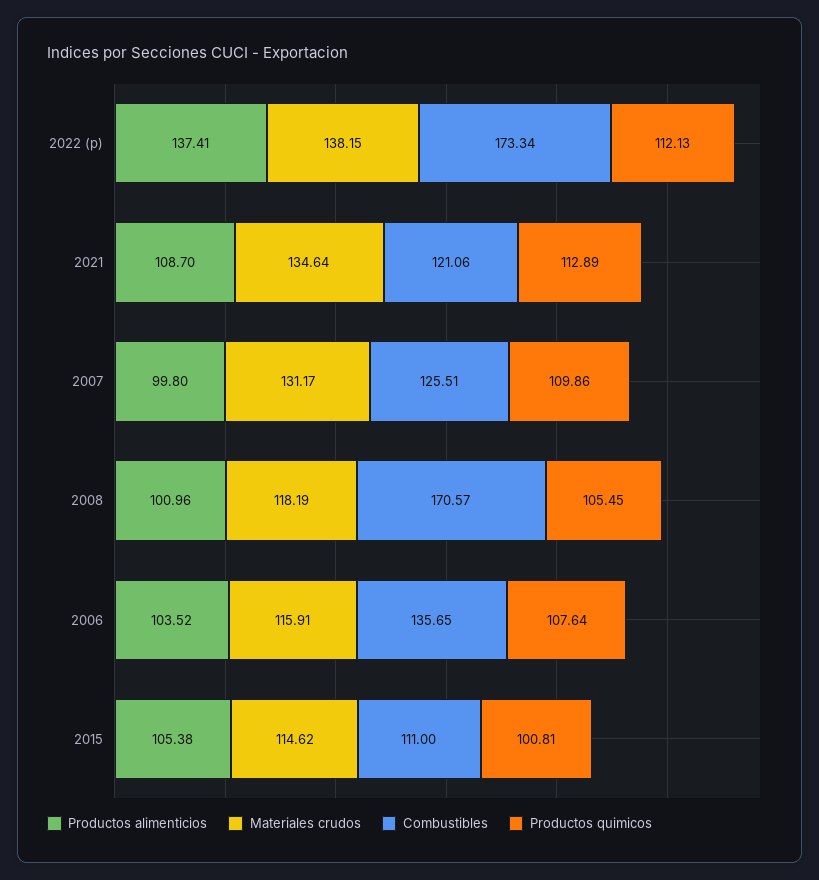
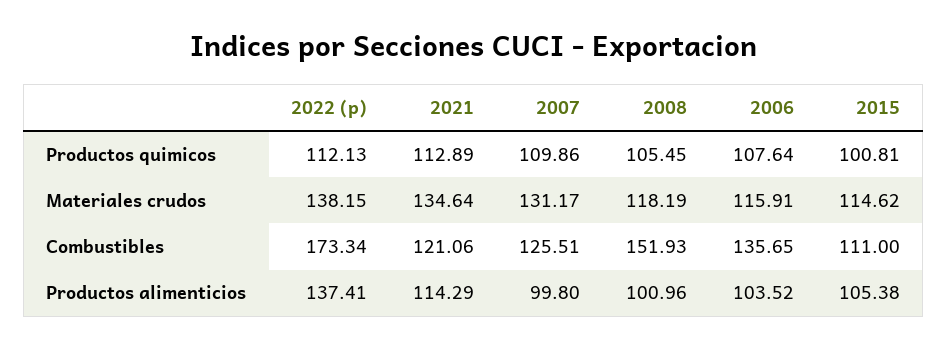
Productos alimenticios, 2021: 108.7 -> 114.29
Combustibles, 2008: 170.57 -> 151.93

